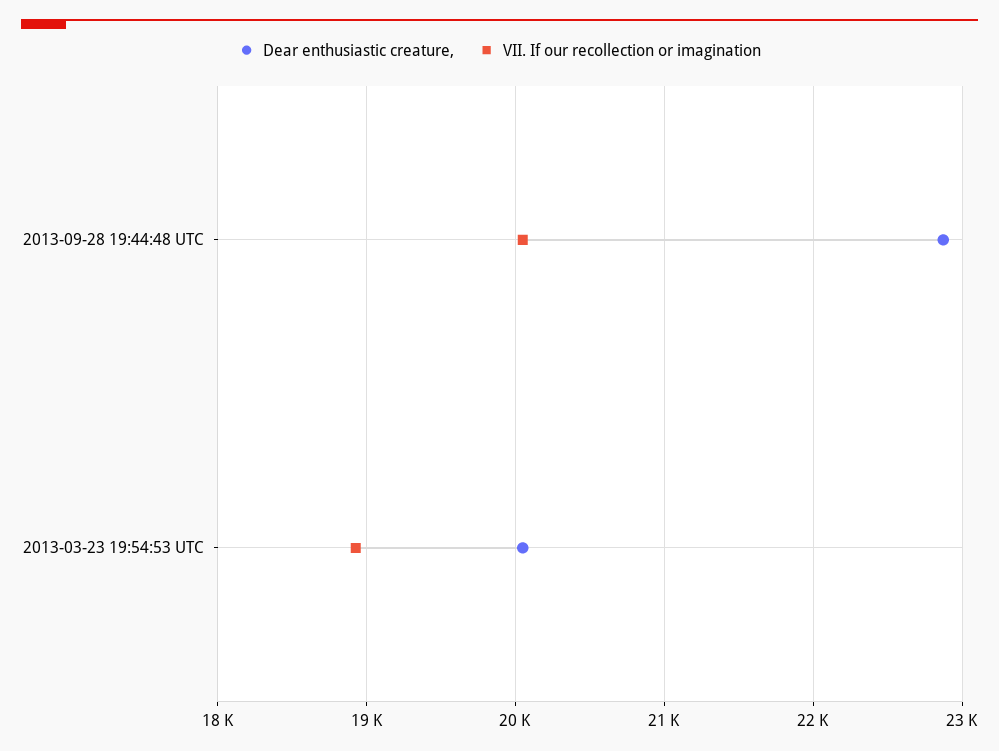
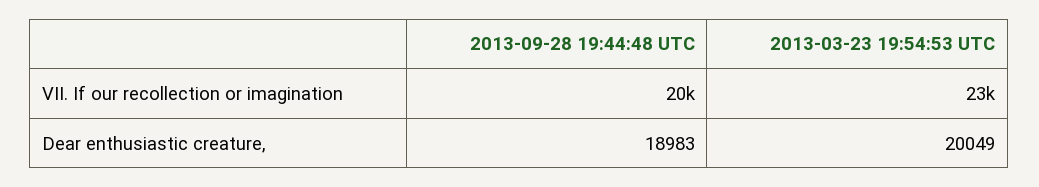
Dear enthusiastic creature,, 2013-09-28 19:44:48 UTC: 22900 -> 18983
VII. If our recollection or imagination, 2013-03-23 19:54:53 UTC: 18900 -> 23000

